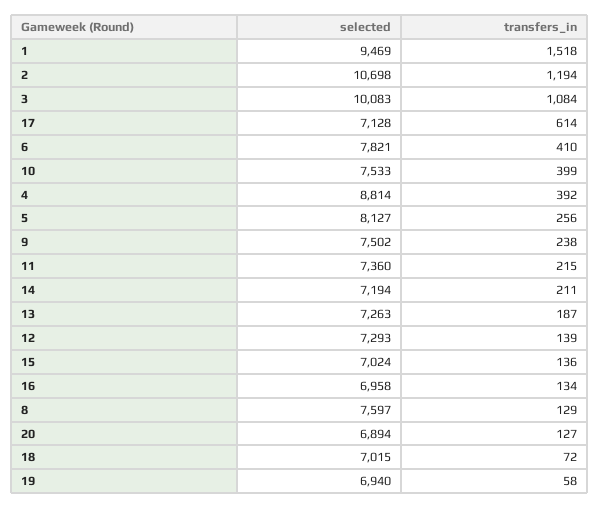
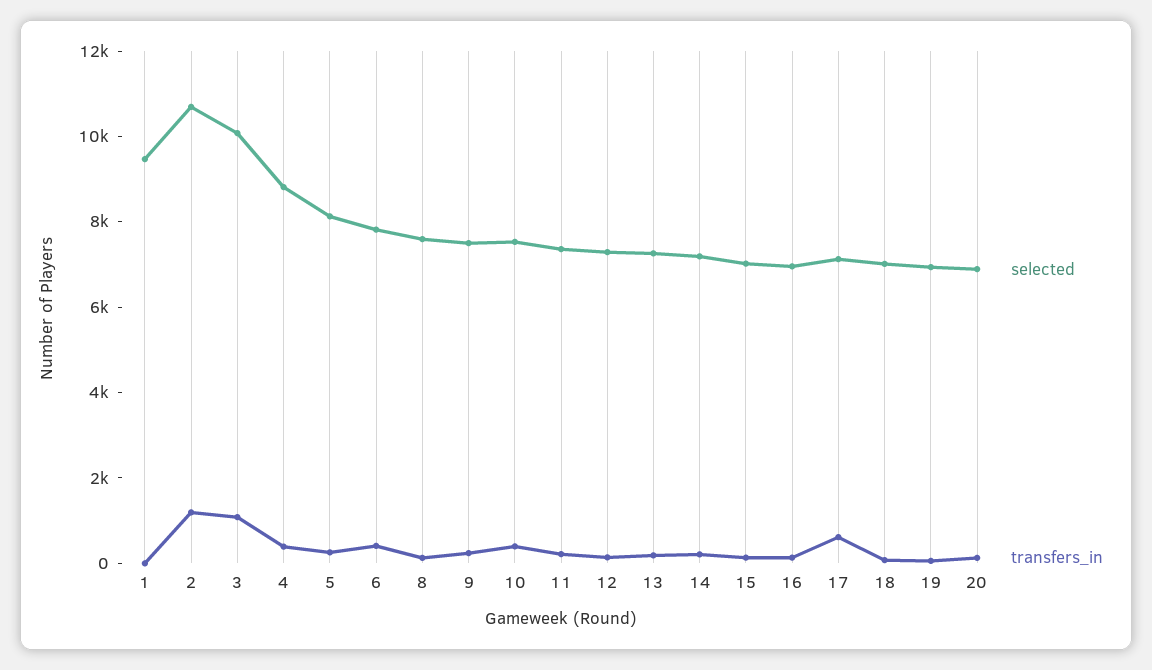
transfers_in, 1: 1518 -> 0

